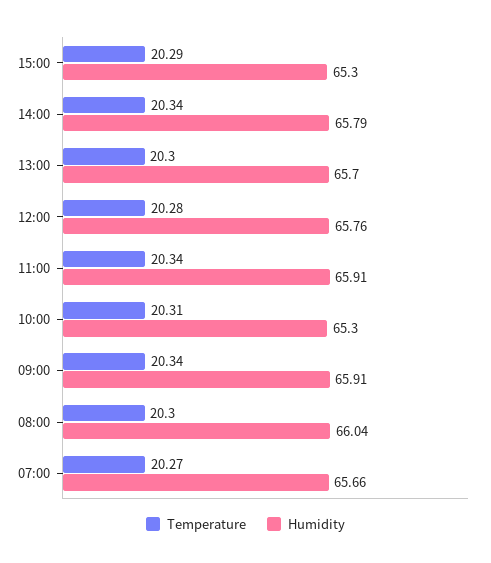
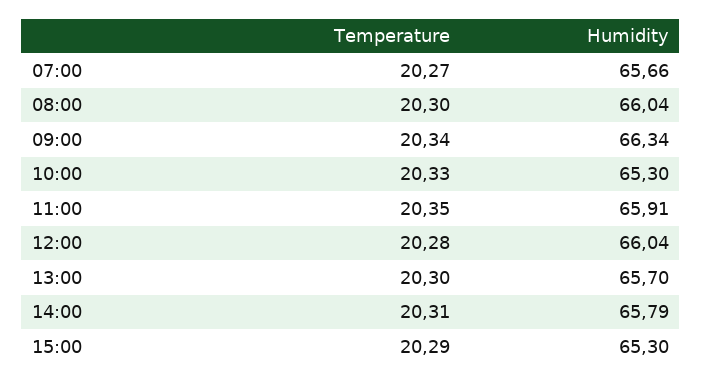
Temperature, 14:00: 20.34 -> 20.31
Humidity, 12:00: 65.76 -> 66.04
Temperature, 11:00: 20.34 -> 20.35
Temperature, 10:00: 20.31 -> 20.33
Humidity, 09:00: 65.91 -> 66.34

